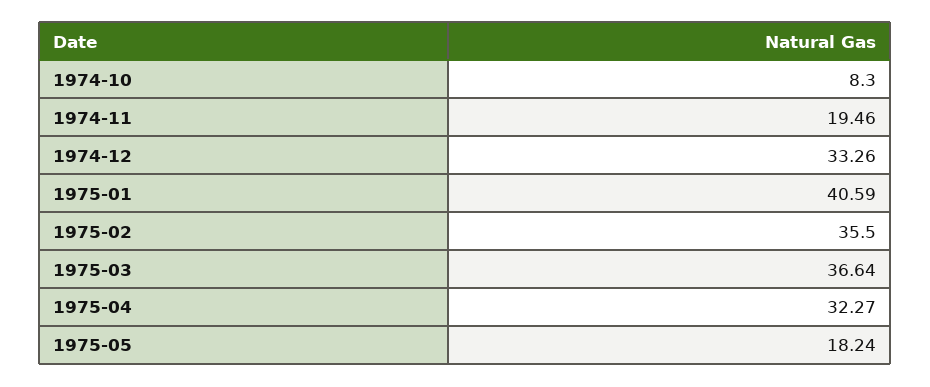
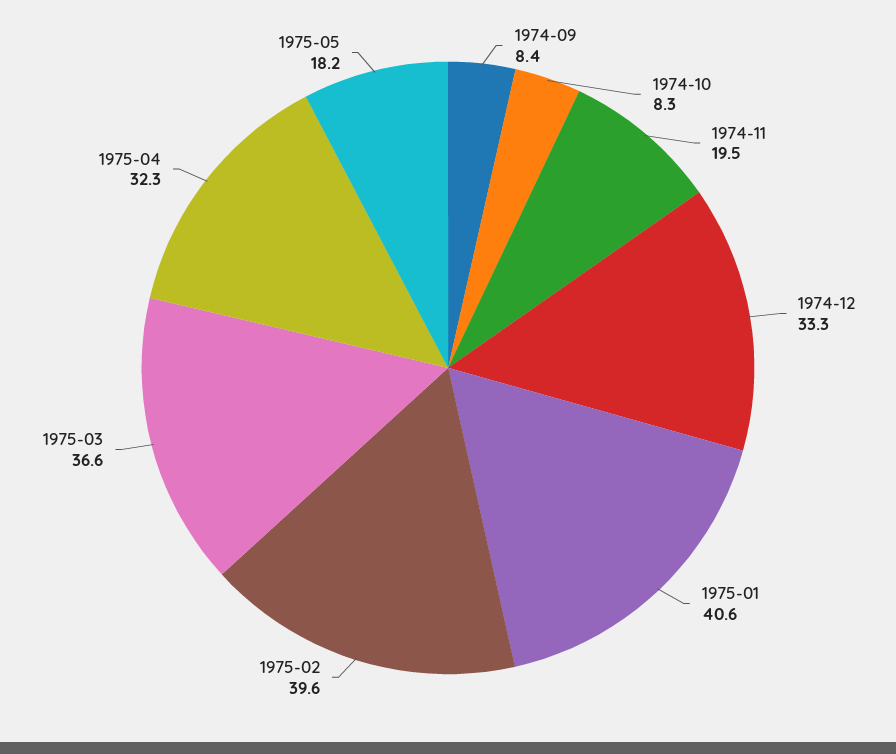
1975-02: 35.5 -> 39.6
1974-09: none -> 8.4

